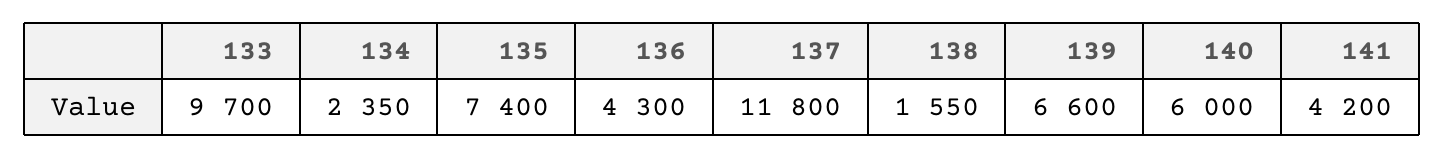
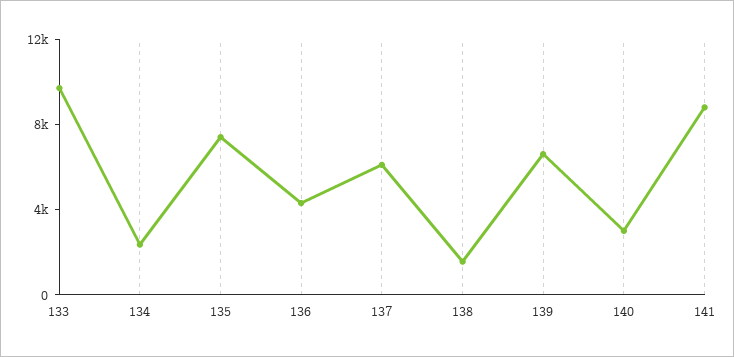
137: 11800 -> 6000
140: 6000 -> 3000
141: 4200 -> 9000

